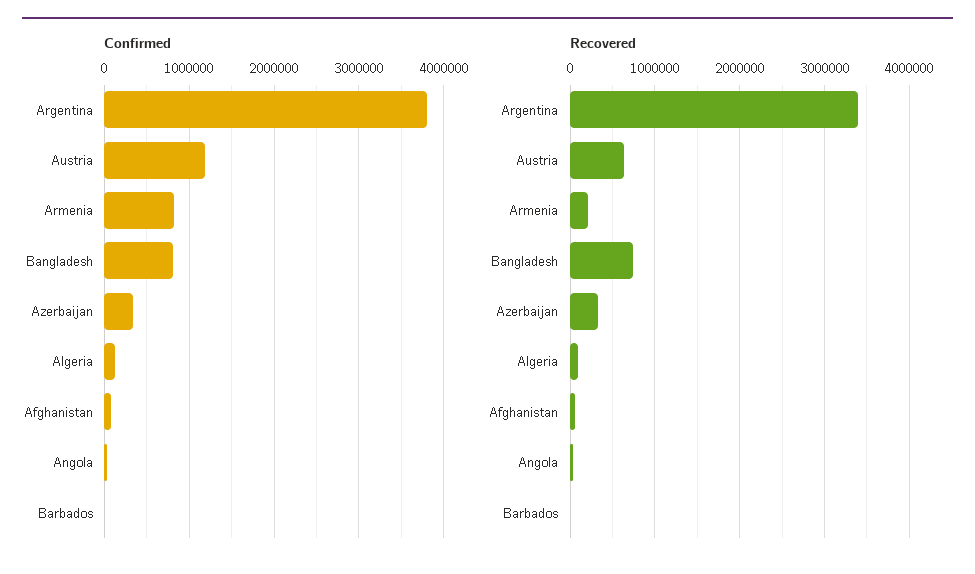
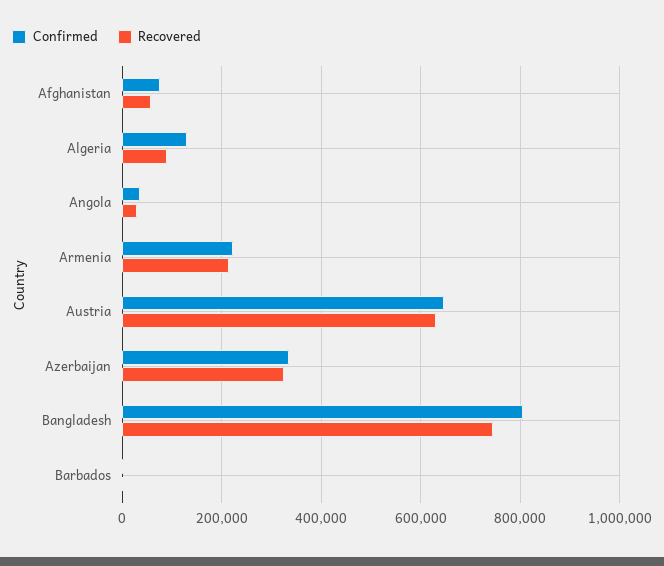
Confirmed, Argentina: 3800000 -> none
Confirmed, Austria: 1200000 -> 640000
Confirmed, Armenia: 800000 -> 220000
Recovered, Argentina: 3400000 -> none

